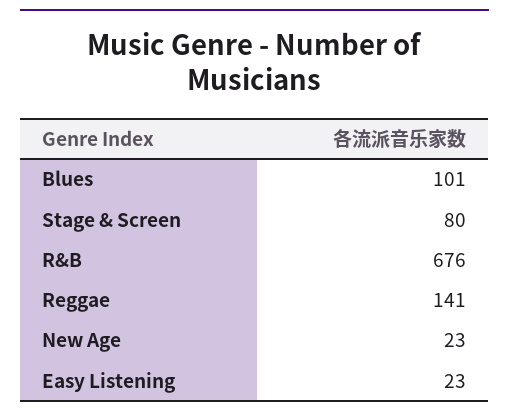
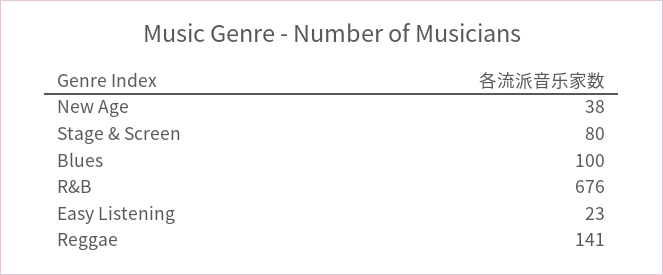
Blues: 101 -> 100
New Age: 23 -> 38

